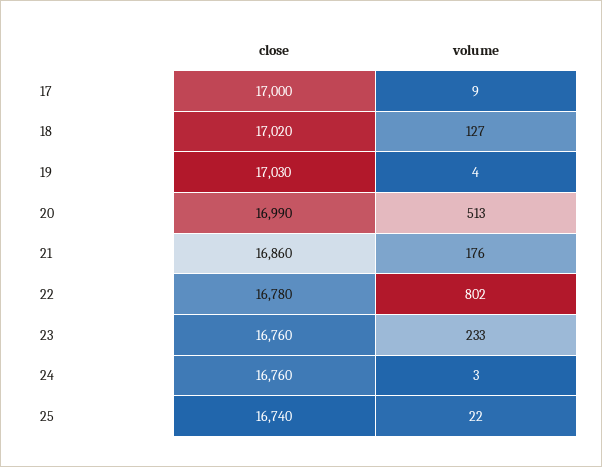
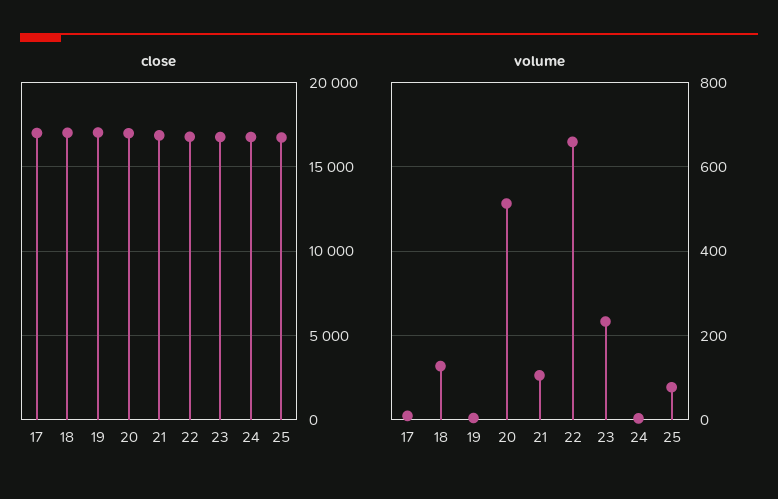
volume, 21: 176 -> 100
volume, 22: 802 -> 660
volume, 25: 22 -> 80

